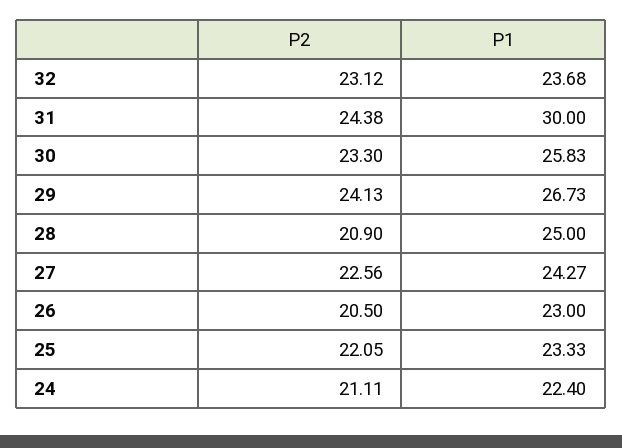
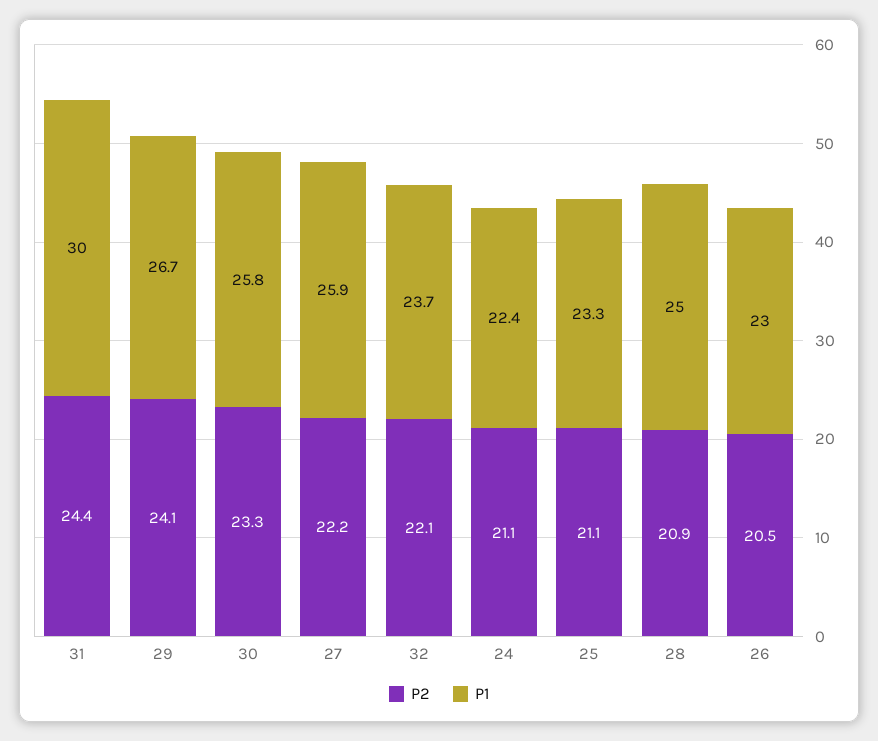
P2, 32: 23.12 -> 22.1
P2, 27: 22.56 -> 22.2
P1, 27: 24.27 -> 25.9
P2, 25: 22.05 -> 21.1

